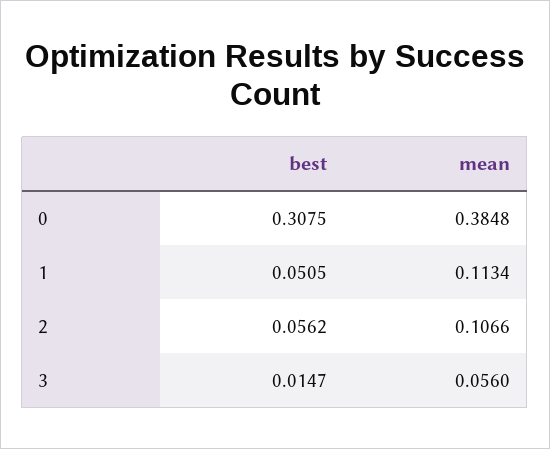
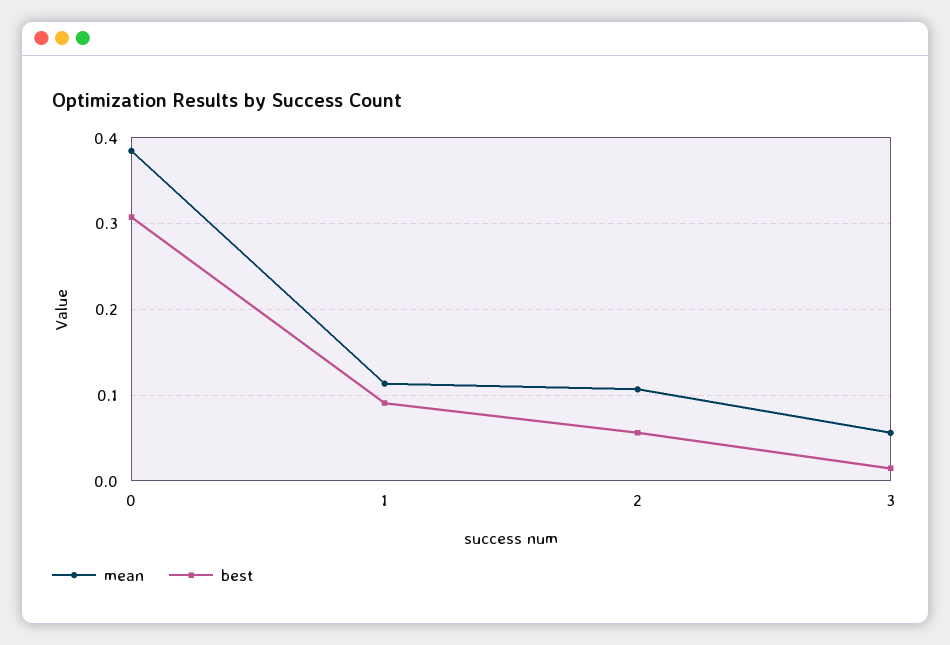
best, 1: 0.0505 -> 0.09

